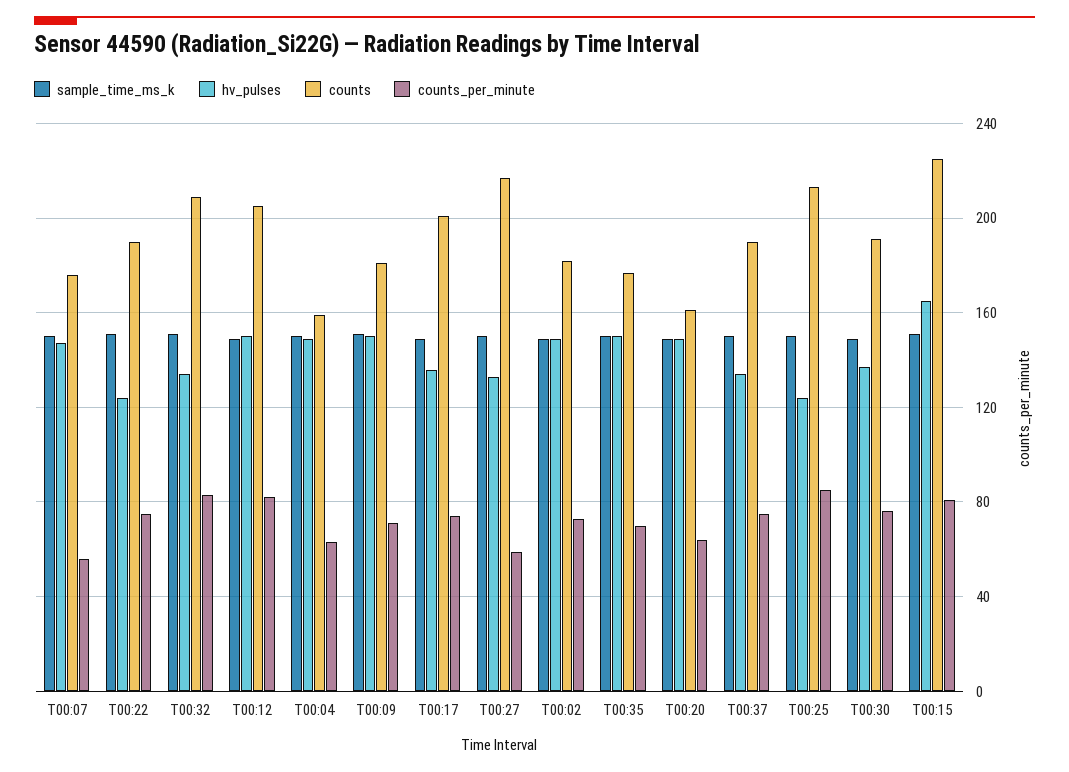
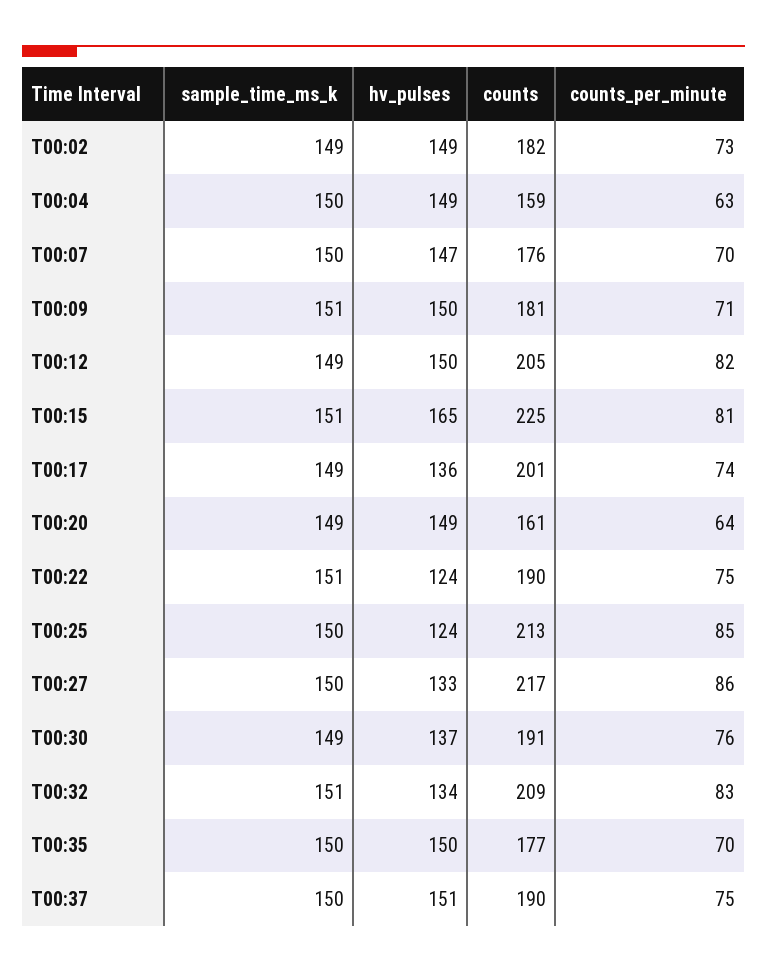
counts_per_minute, T00:07: 55 -> 70
counts_per_minute, T00:27: 60 -> 86
hv_pulses, T00:37: 135 -> 151

